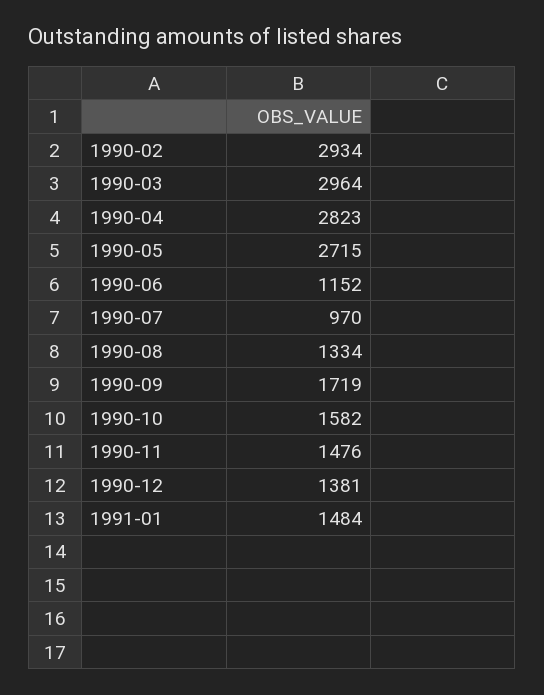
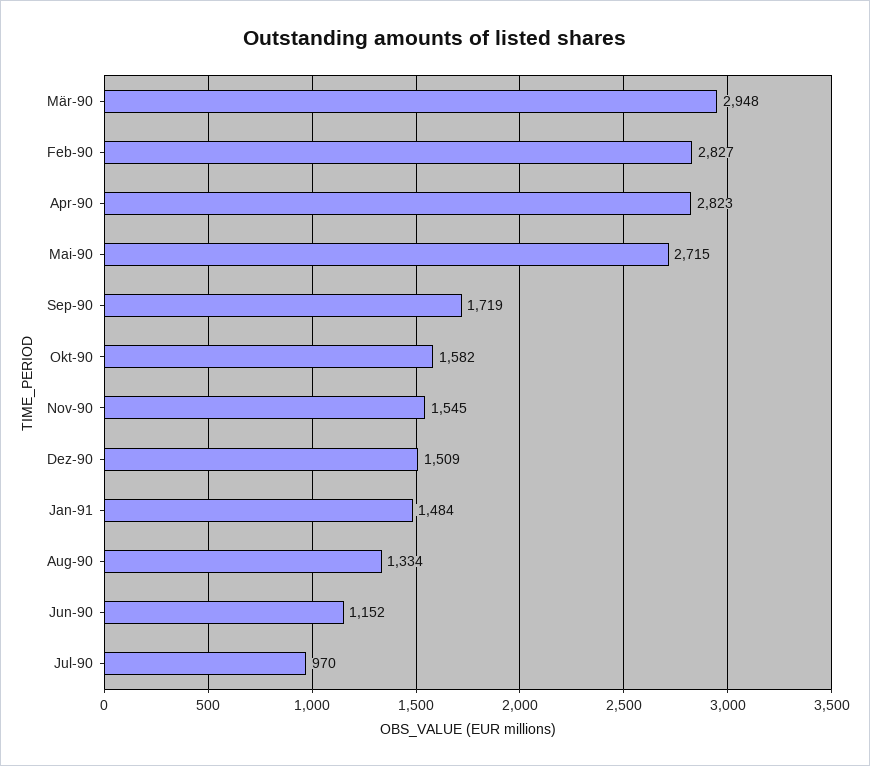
1990-02: 2934 -> 2827
1990-03: 2964 -> 2948
1990-11: 1476 -> 1545
1990-12: 1381 -> 1509

